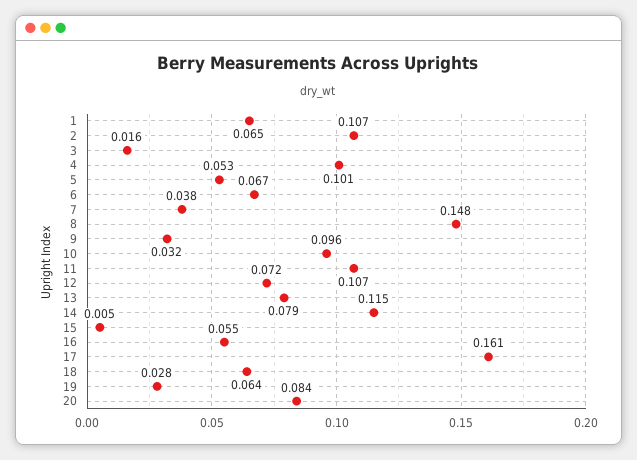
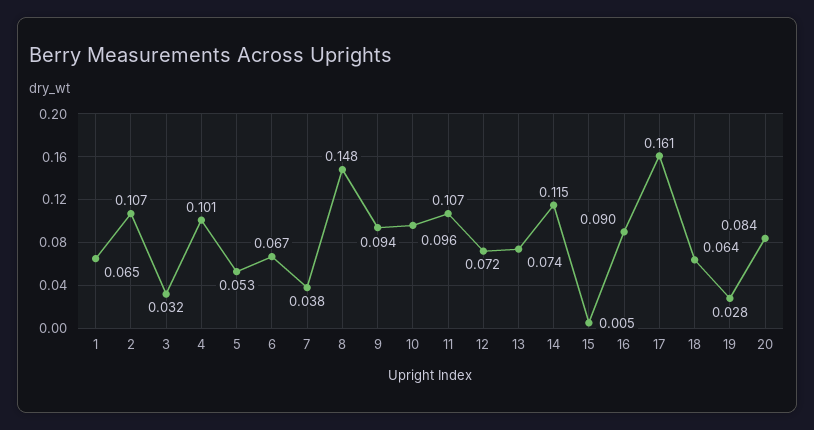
3: 0.016 -> 0.032
9: 0.032 -> 0.094
13: 0.079 -> 0.074
16: 0.055 -> 0.09

